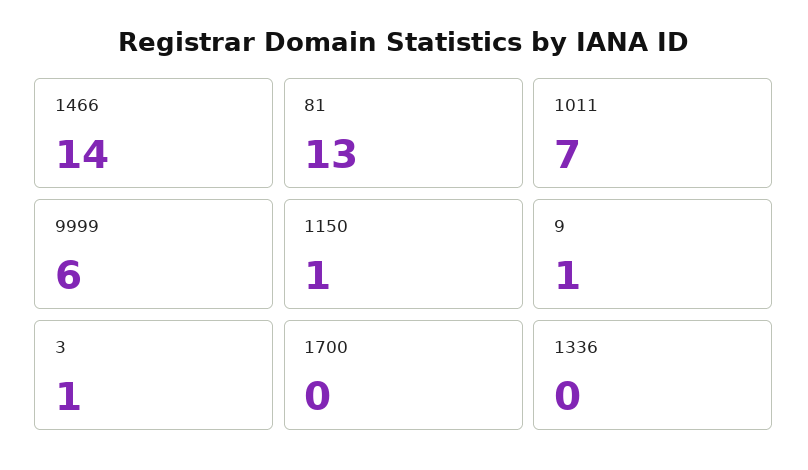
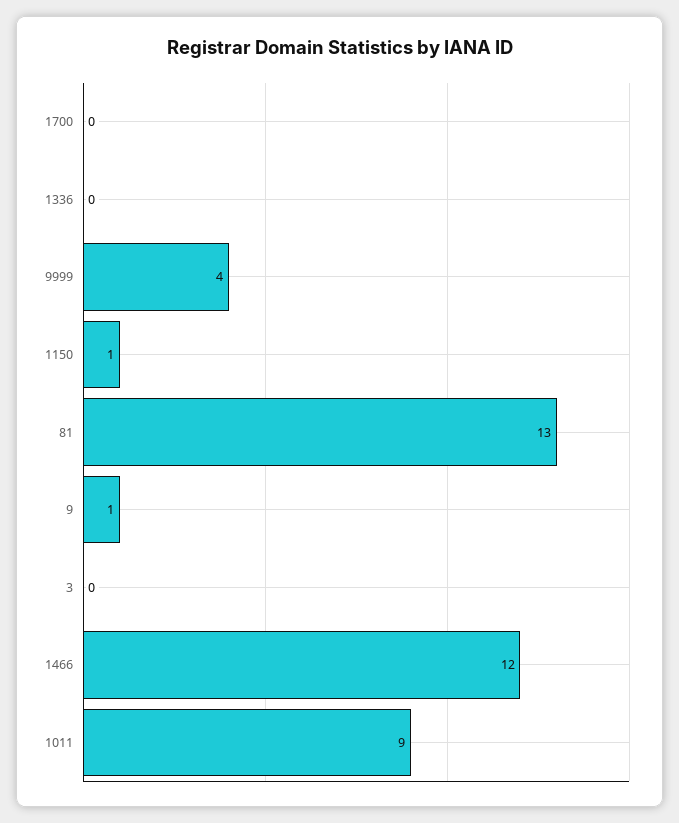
1466: 14 -> 12
1011: 7 -> 9
9999: 6 -> 4
3: 1 -> 0

